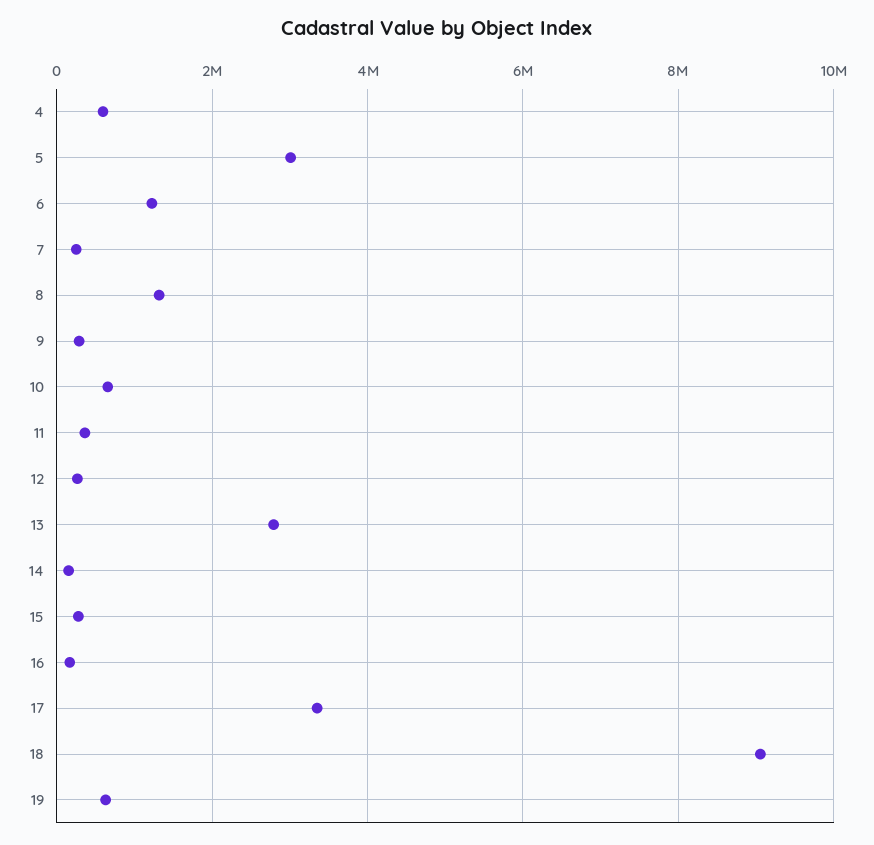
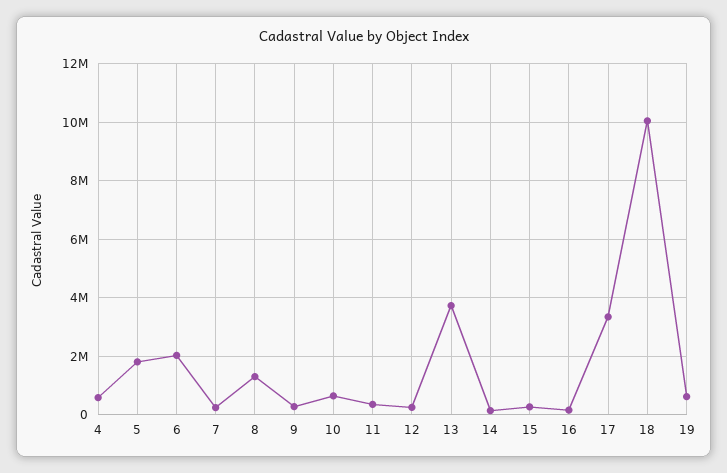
5: 3000000 -> 1750000
6: 1200000 -> 2000000
13: 2800000 -> 3750000
18: 9000000 -> 10000000

